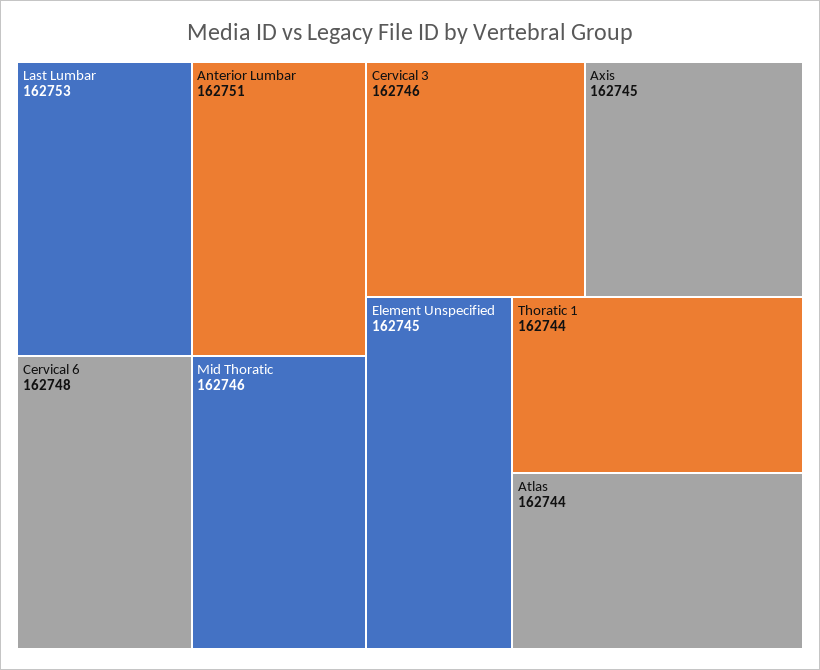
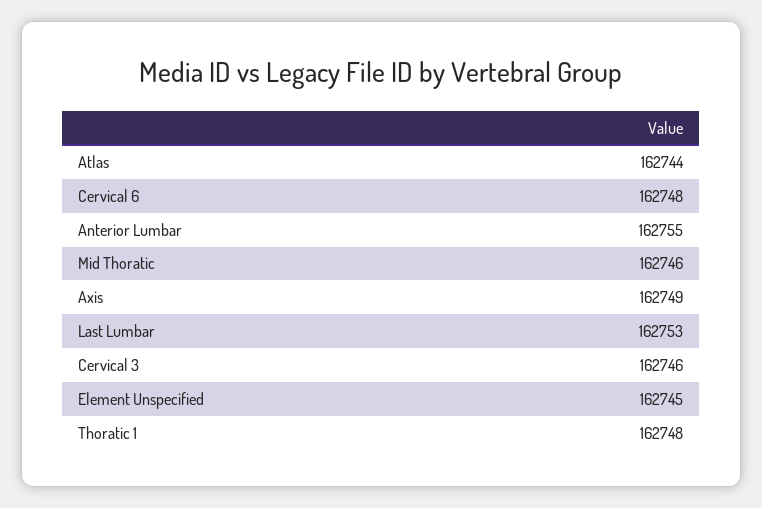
Anterior Lumbar: 162751 -> 162755
Axis: 162745 -> 162749
Thoratic 1: 162744 -> 162748

